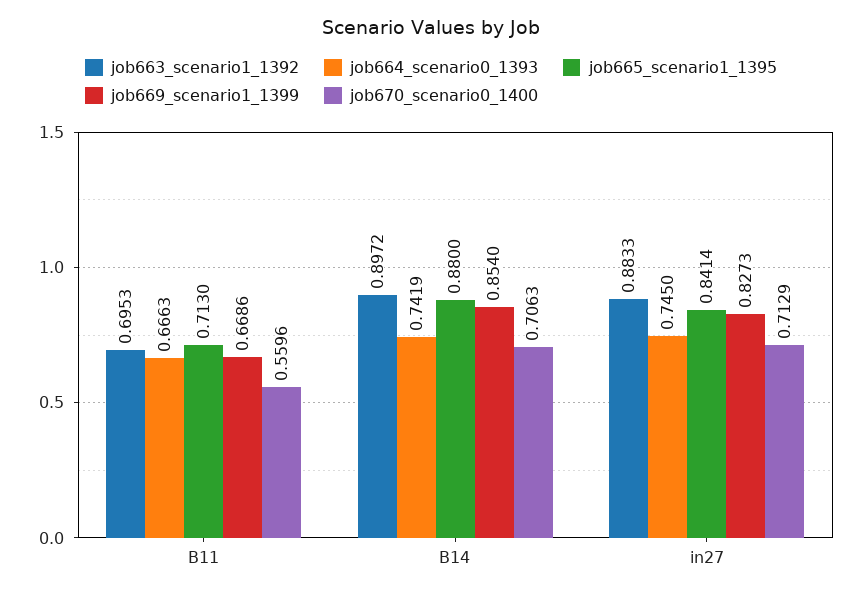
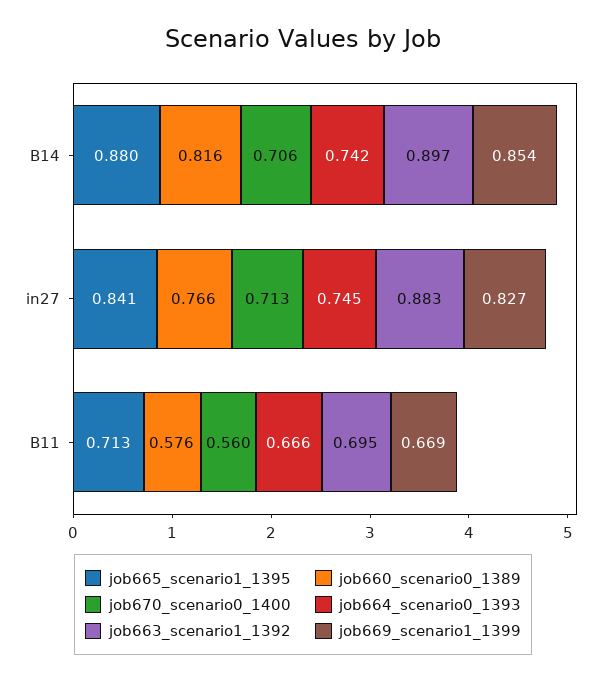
job660_scenario0_1389, B14: none -> 0.816
job660_scenario0_1389, in27: none -> 0.766
job660_scenario0_1389, B11: none -> 0.576

